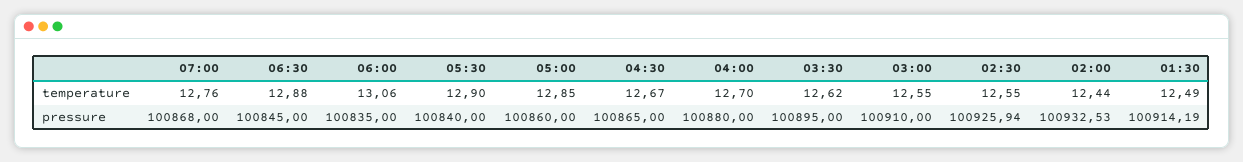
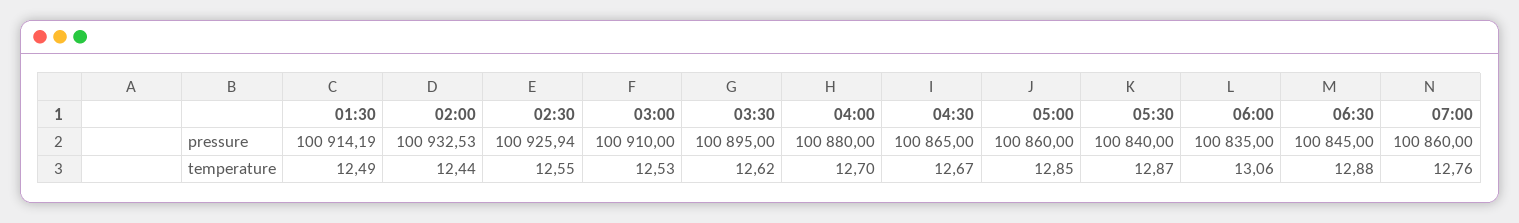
05:30, temperature: 12.9 -> 12.87
03:00, temperature: 12.55 -> 12.53
07:00, pressure: 100868 -> 100860

